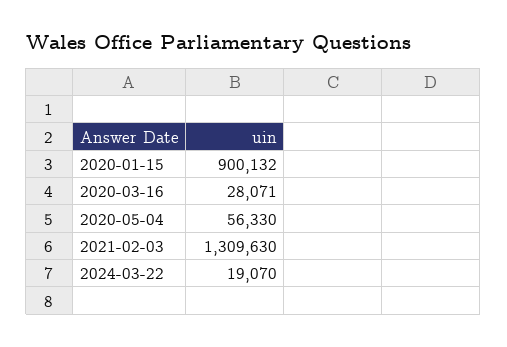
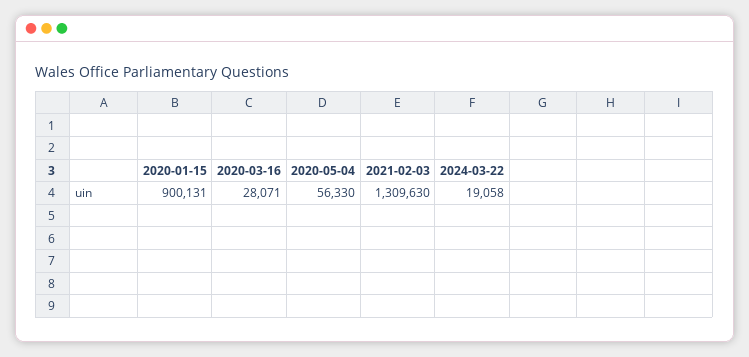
2020-01-15: 900132 -> 900131
2024-03-22: 19070 -> 19058

